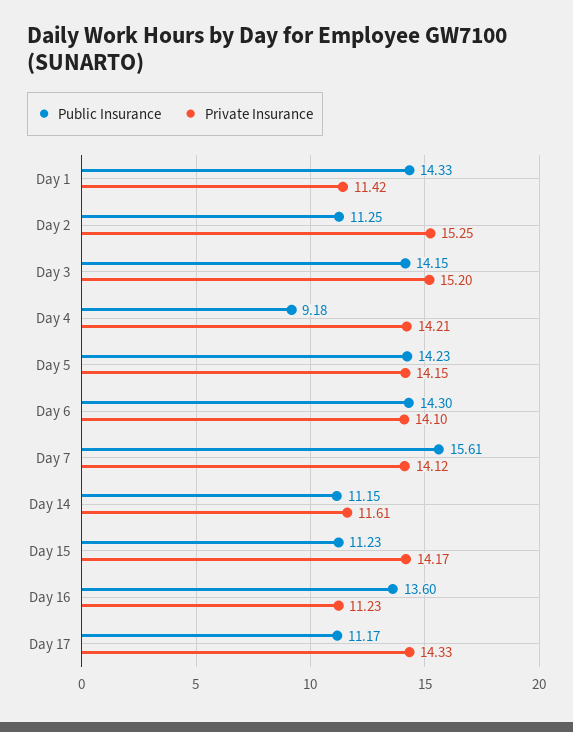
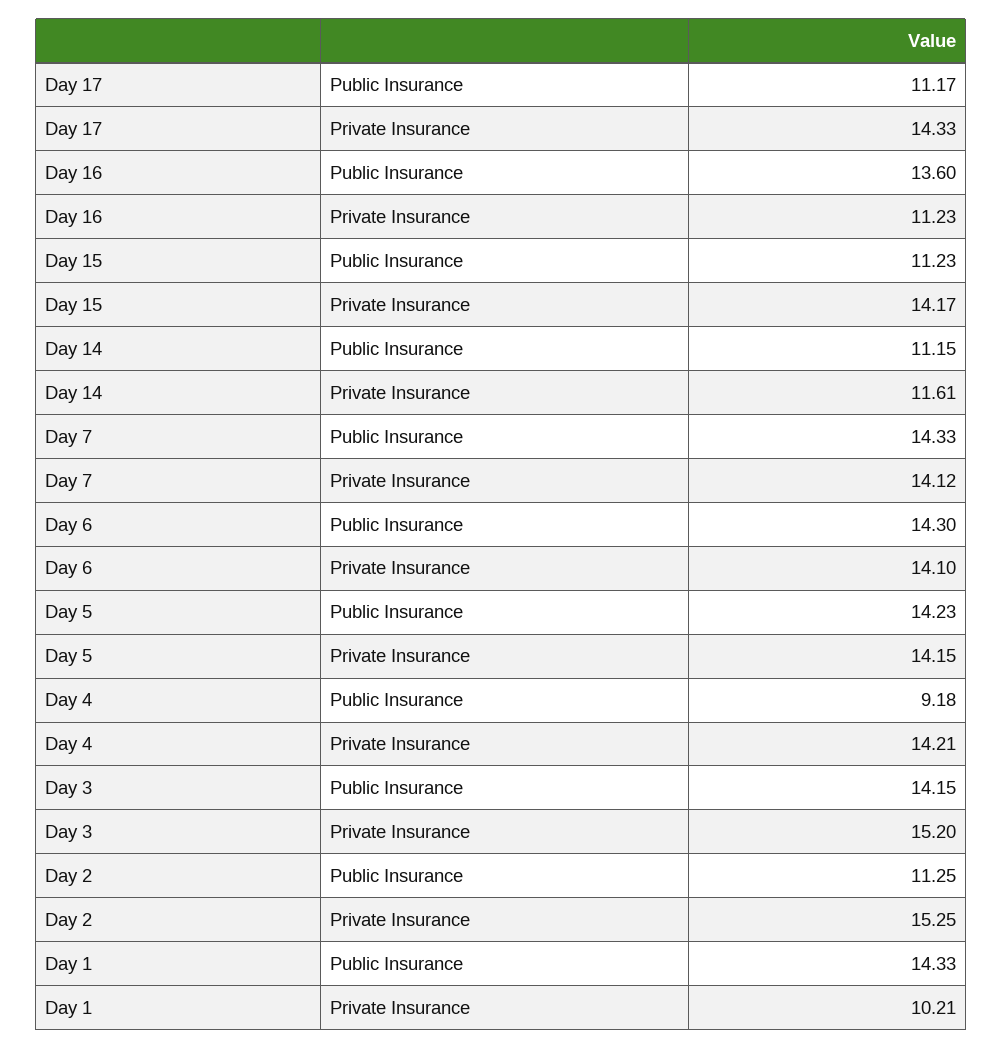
Private Insurance, Day 1: 11.42 -> 10.21
Public Insurance, Day 7: 15.61 -> 14.33

